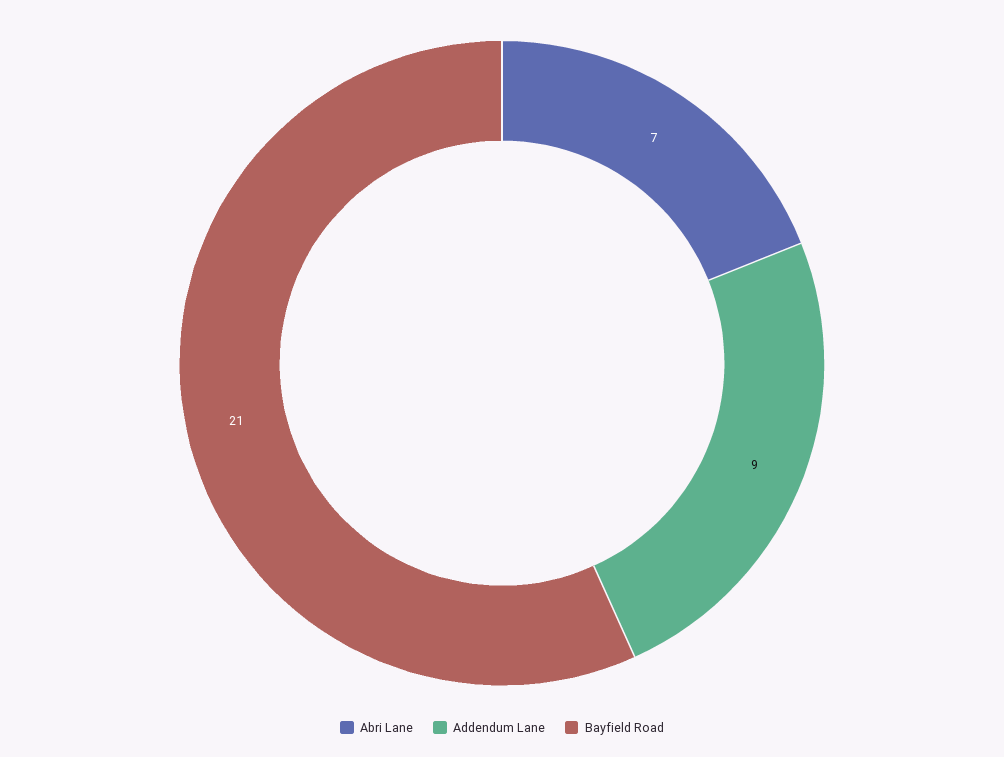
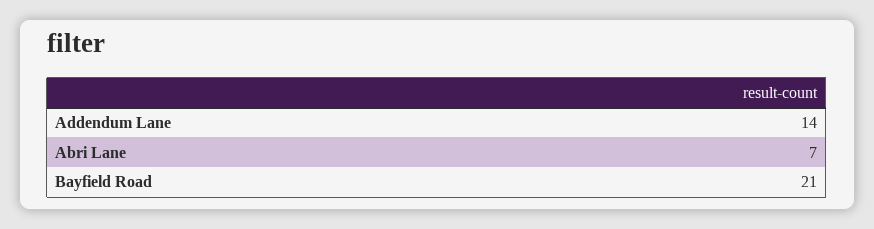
Addendum Lane: 9 -> 14

